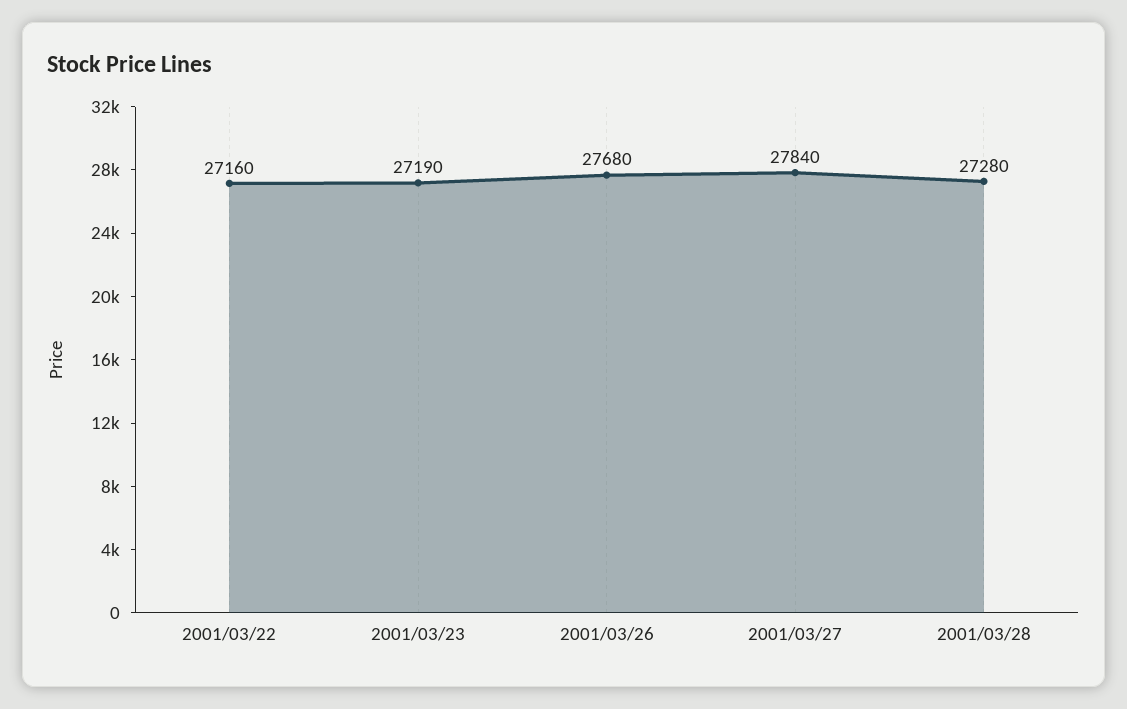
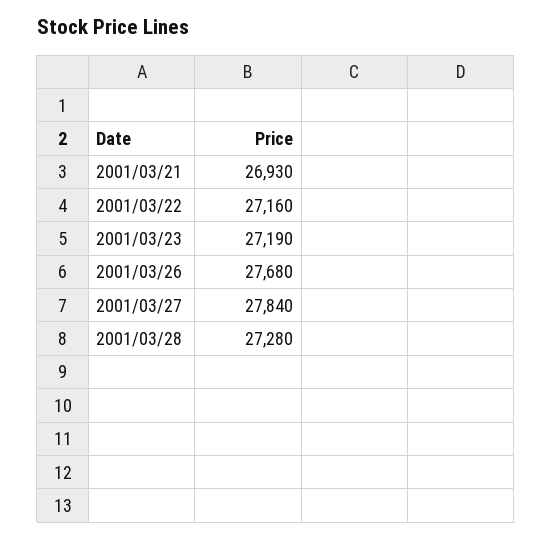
2001/03/21: none -> 26930

